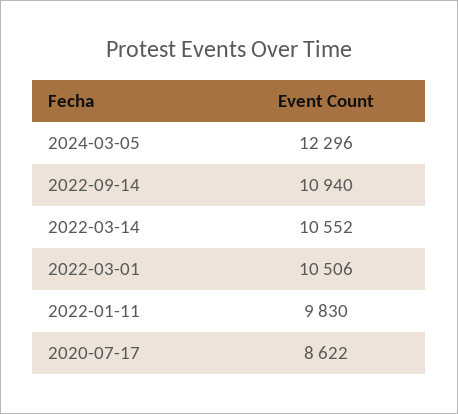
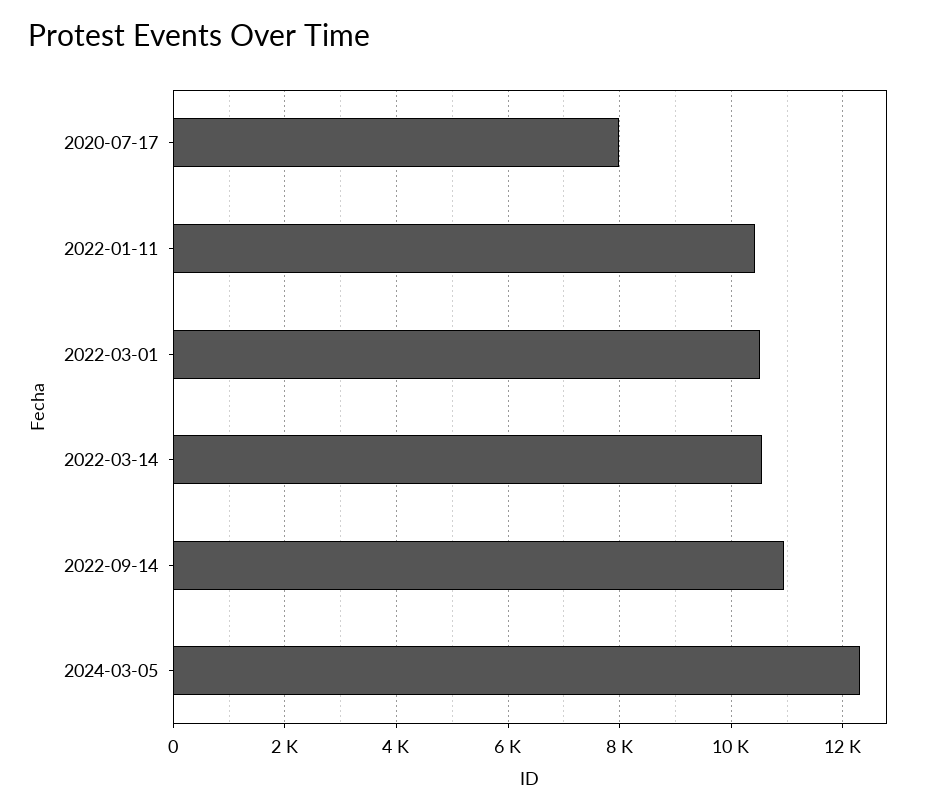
2022-01-11: 9830 -> 10400
2020-07-17: 8622 -> 8000

